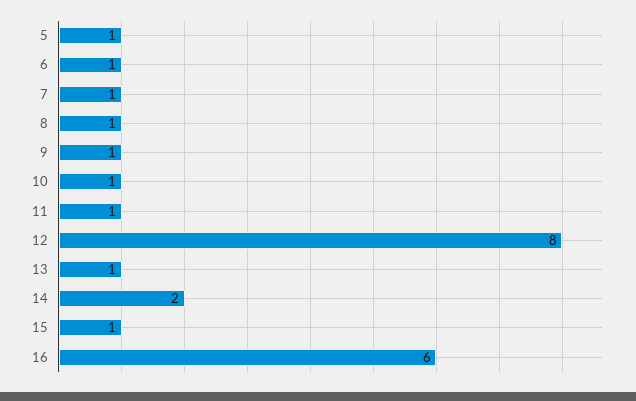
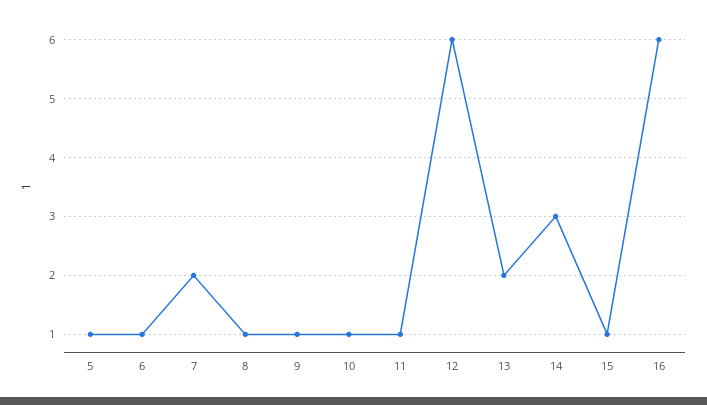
7: 1 -> 2
12: 8 -> 6
13: 1 -> 2
14: 2 -> 3

